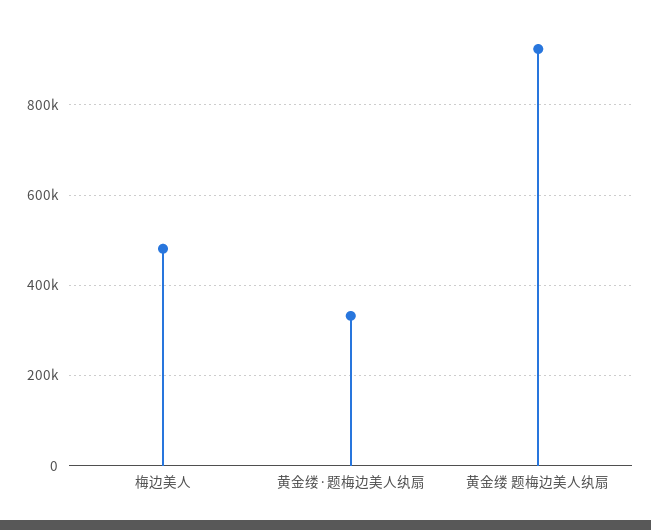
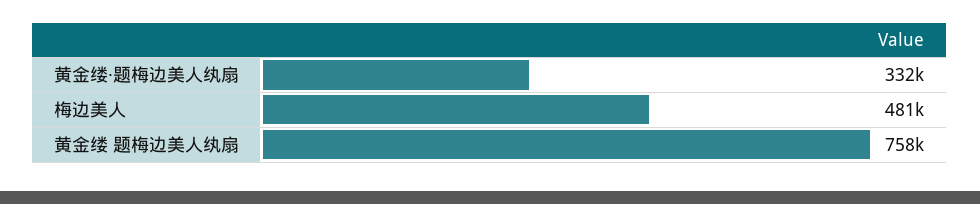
黄金缕 题梅边美人纨扇: 920000 -> 758000

